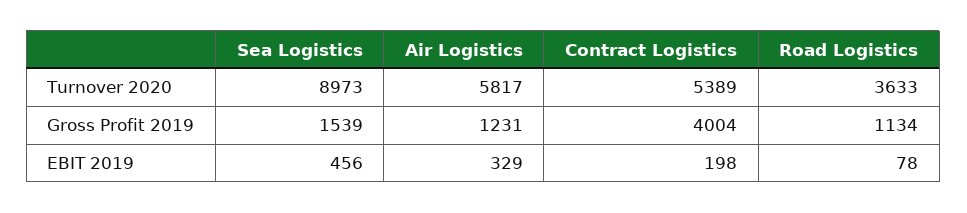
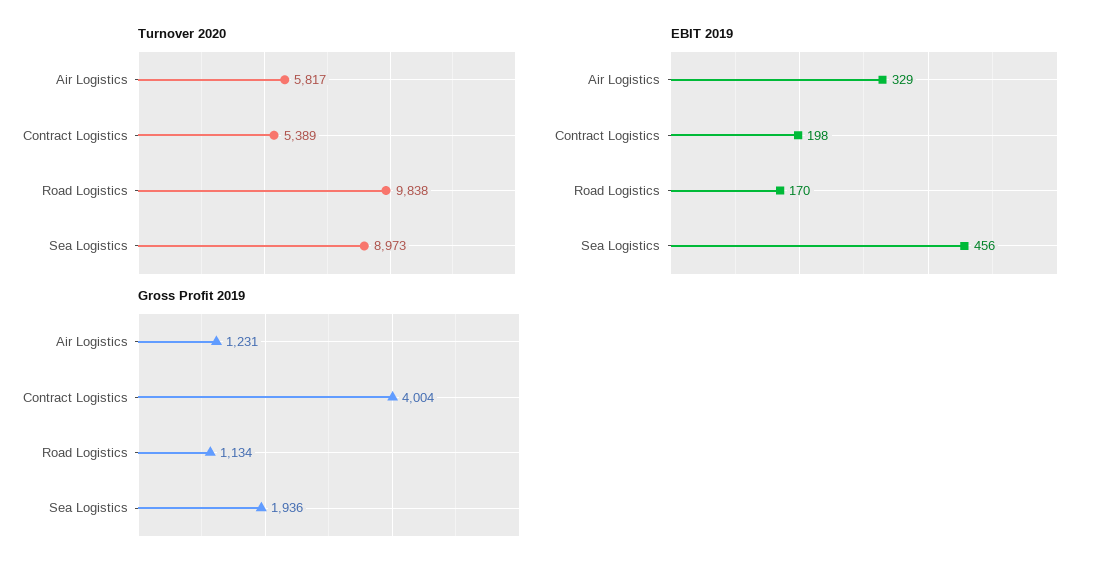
Turnover 2020, Road Logistics: 3633 -> 9838
Gross Profit 2019, Sea Logistics: 1539 -> 1936
EBIT 2019, Road Logistics: 78 -> 170

